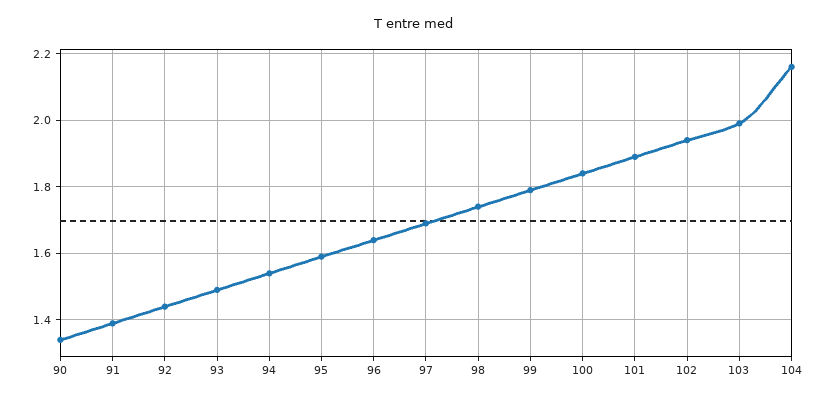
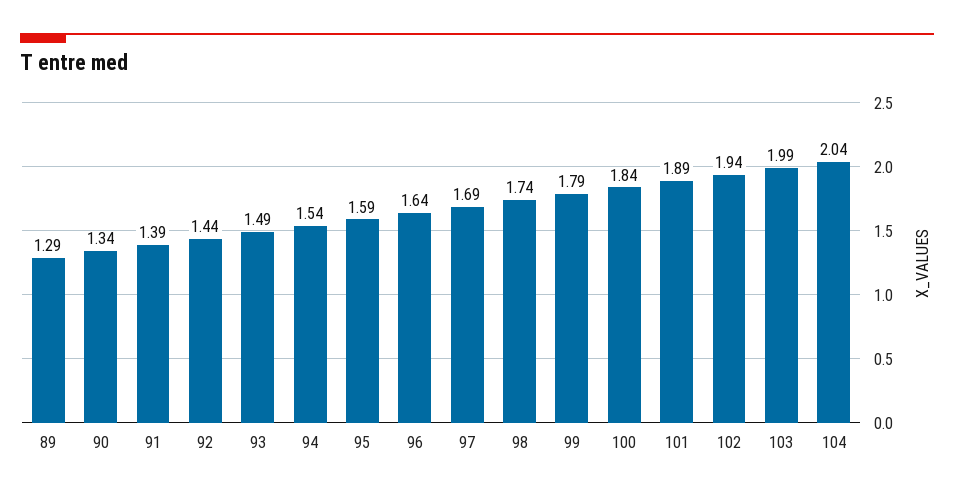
104: 2.15 -> 2.04
89: none -> 1.29

